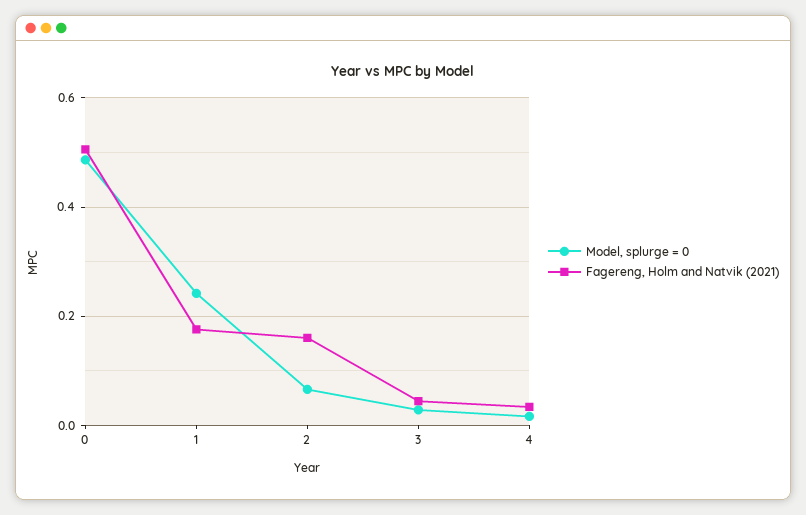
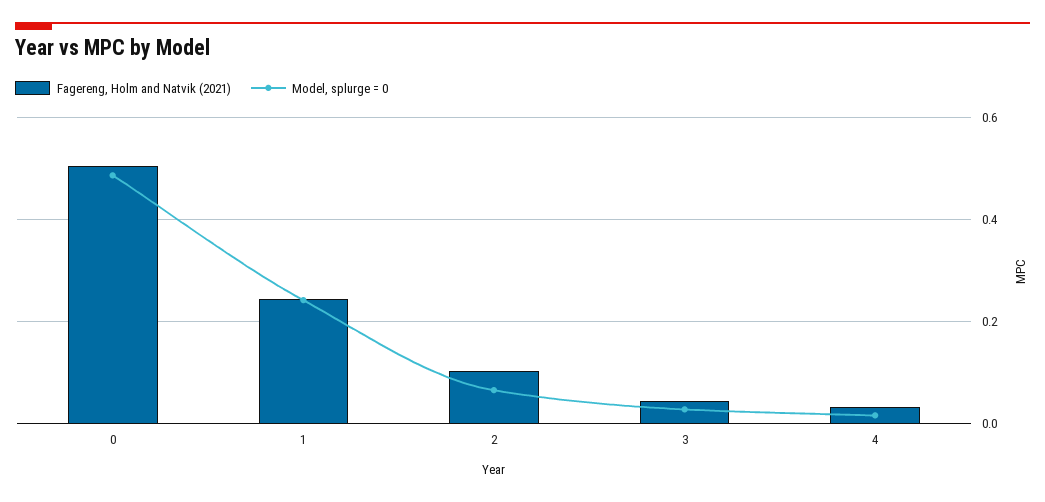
Fagereng, Holm and Natvik (2021), 1: 0.18 -> 0.24
Fagereng, Holm and Natvik (2021), 2: 0.16 -> 0.1

